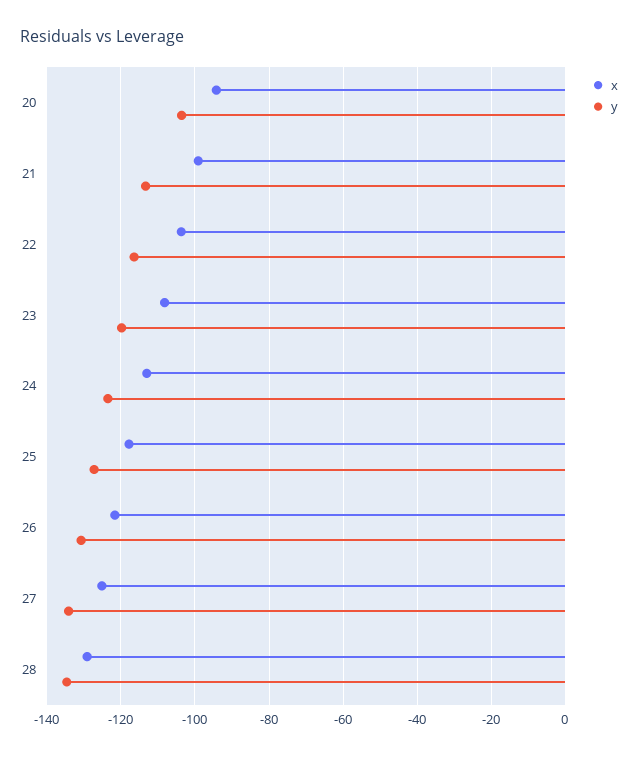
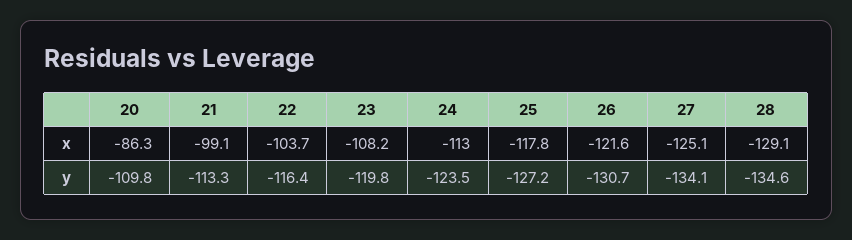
x, 20: -94 -> -86.3
y, 20: -104 -> -109.8

